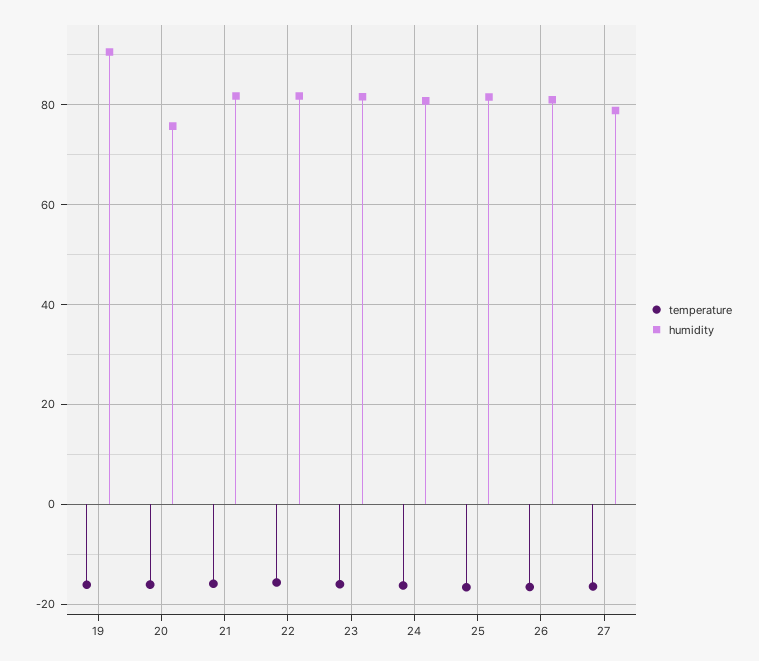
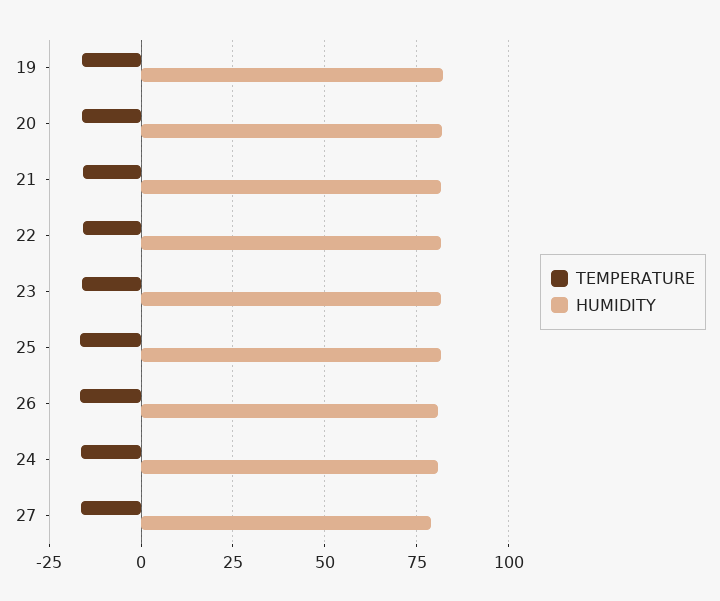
humidity, 19: 90 -> 82.5
humidity, 20: 76 -> 82.5

